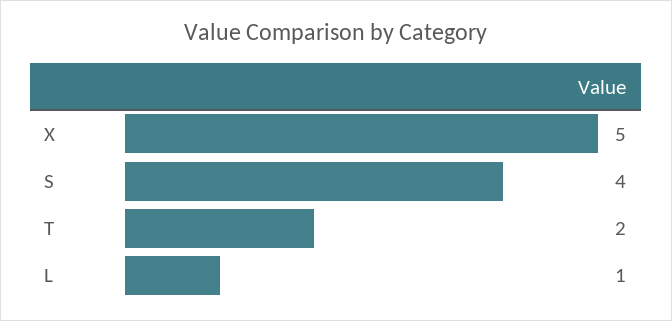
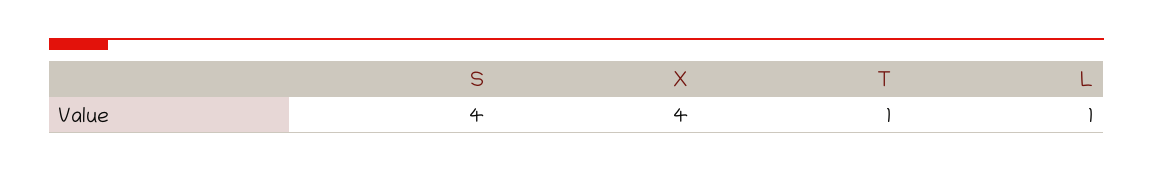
X: 5 -> 4
T: 2 -> 1

